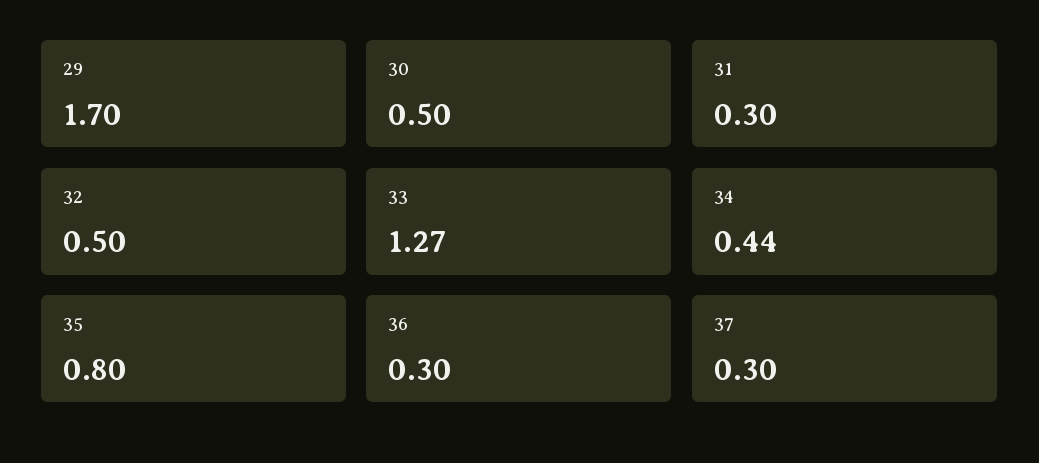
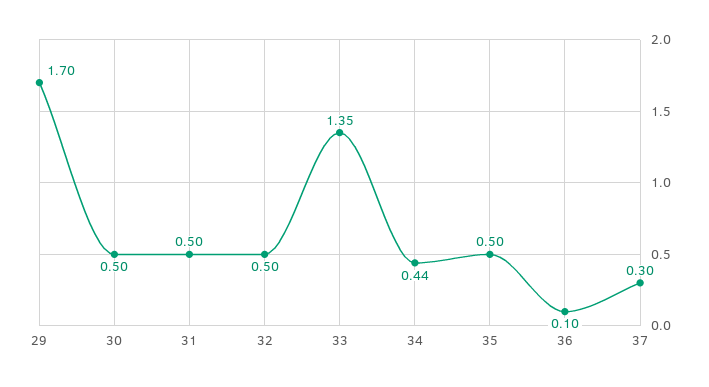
31: 0.3 -> 0.5
33: 1.27 -> 1.35
35: 0.8 -> 0.5
36: 0.3 -> 0.1

